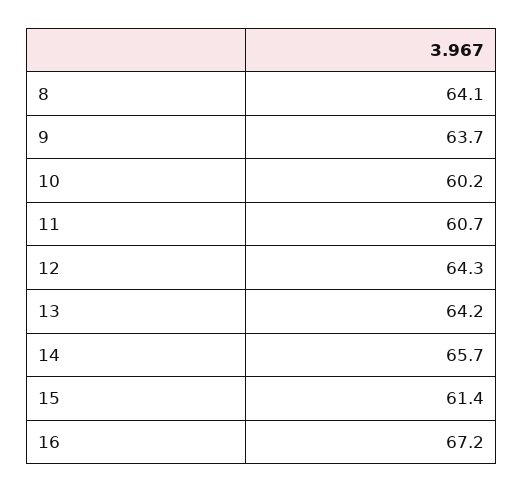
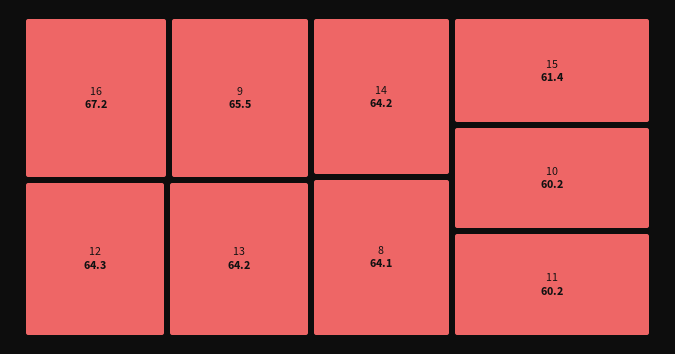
9: 63.7 -> 65.5
11: 60.7 -> 60.2
14: 65.7 -> 64.2

